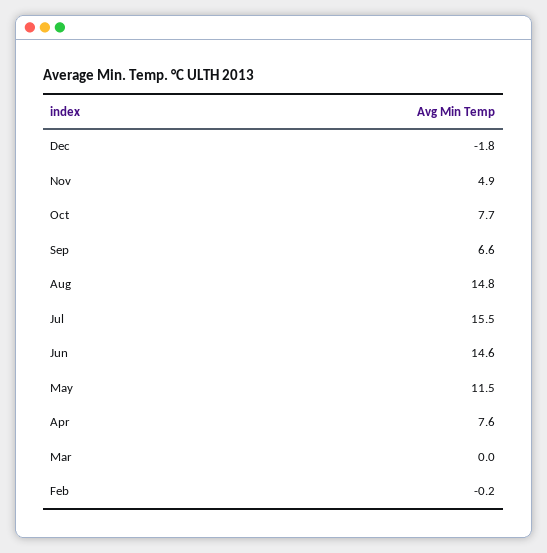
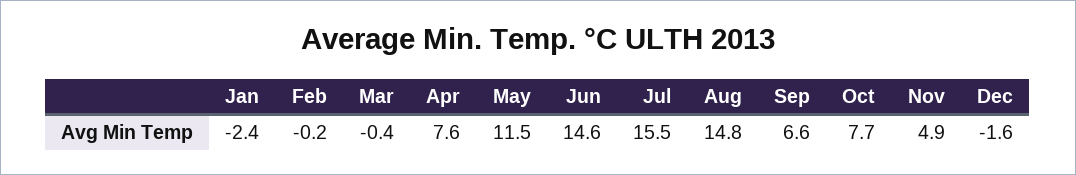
Dec: -1.8 -> -1.6
Mar: 0 -> -0.4
Jan: none -> -2.4

